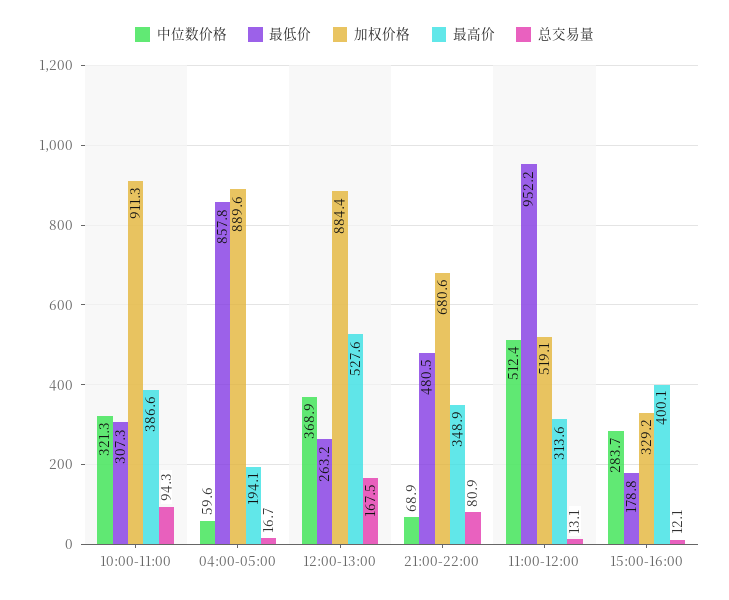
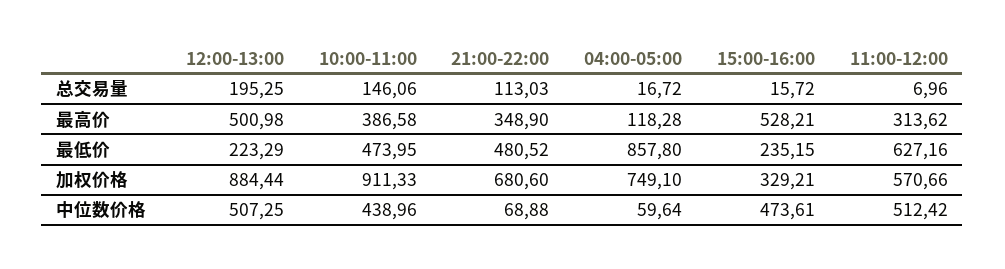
中位数价格, 10:00-11:00: 321.3 -> 438.96
最低价, 10:00-11:00: 307.3 -> 473.95
总交易量, 10:00-11:00: 94.3 -> 146.06
加权价格, 04:00-05:00: 889.6 -> 749.1
最高价, 04:00-05:00: 194.1 -> 118.28
中位数价格, 12:00-13:00: 368.9 -> 507.25
最低价, 12:00-13:00: 263.2 -> 223.29
最高价, 12:00-13:00: 527.6 -> 500.98
总交易量, 12:00-13:00: 167.5 -> 195.25
总交易量, 21:00-22:00: 80.9 -> 113.03
最低价, 11:00-12:00: 952.2 -> 627.16
加权价格, 11:00-12:00: 519.1 -> 570.66
总交易量, 11:00-12:00: 13.1 -> 6.96
中位数价格, 15:00-16:00: 283.7 -> 473.61
最低价, 15:00-16:00: 178.8 -> 235.15
最高价, 15:00-16:00: 400.1 -> 528.21
总交易量, 15:00-16:00: 12.1 -> 15.72

